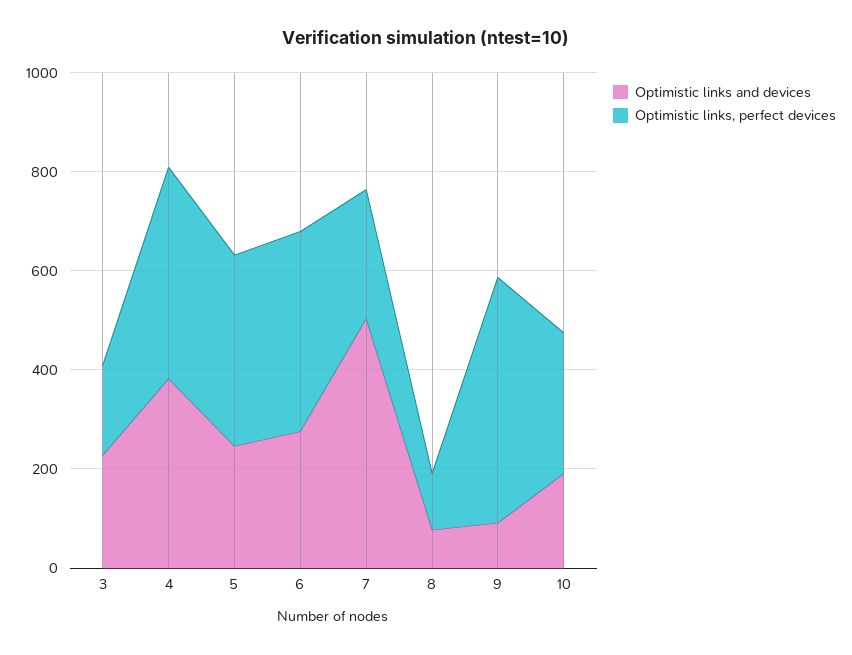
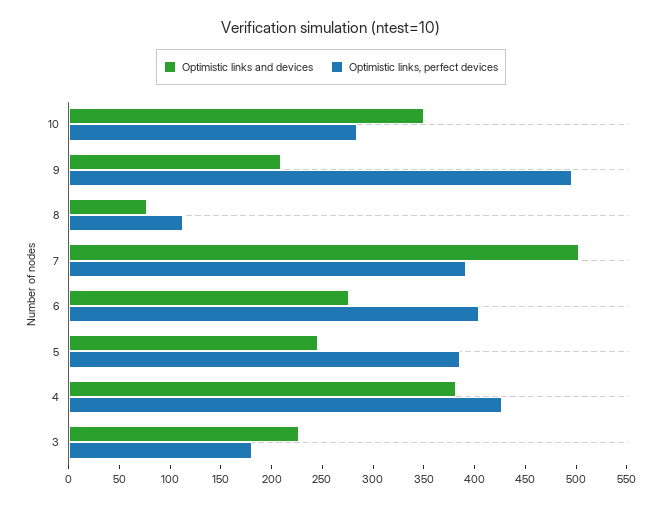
Optimistic links, perfect devices, 7: 250 -> 390
Optimistic links and devices, 9: 100 -> 210
Optimistic links and devices, 10: 200 -> 350

